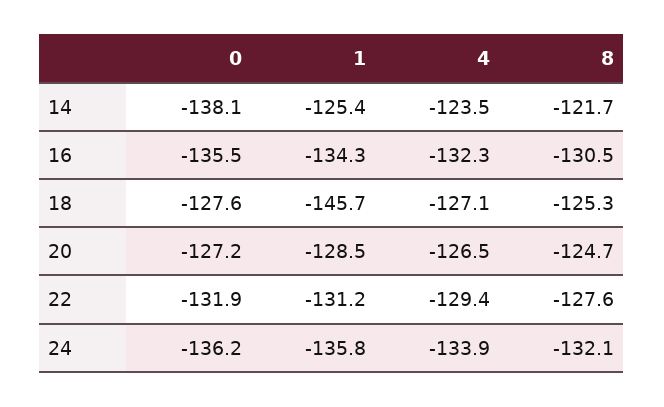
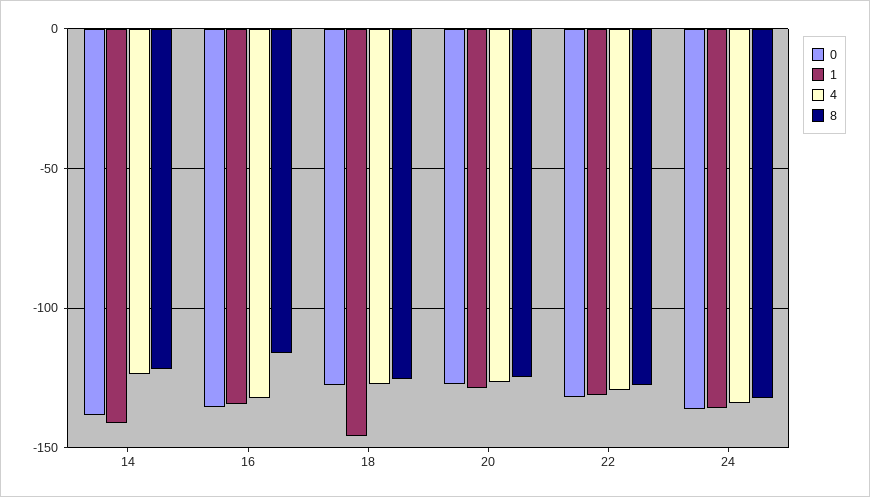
1, 14: -125.4 -> -140
8, 16: -130.5 -> -115

